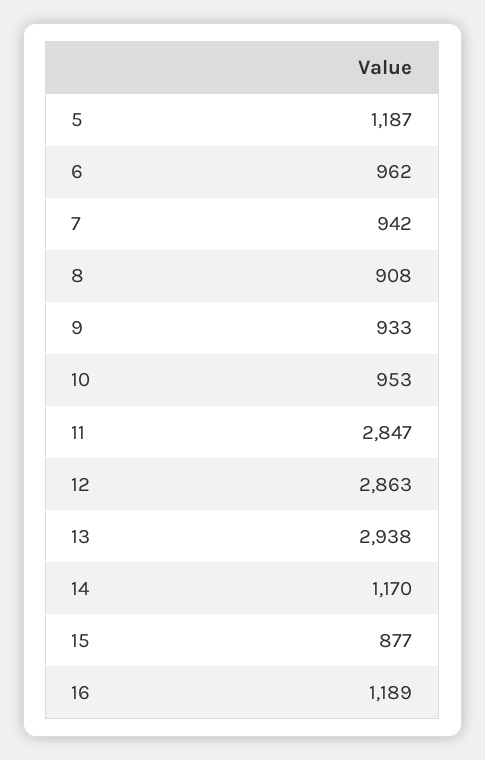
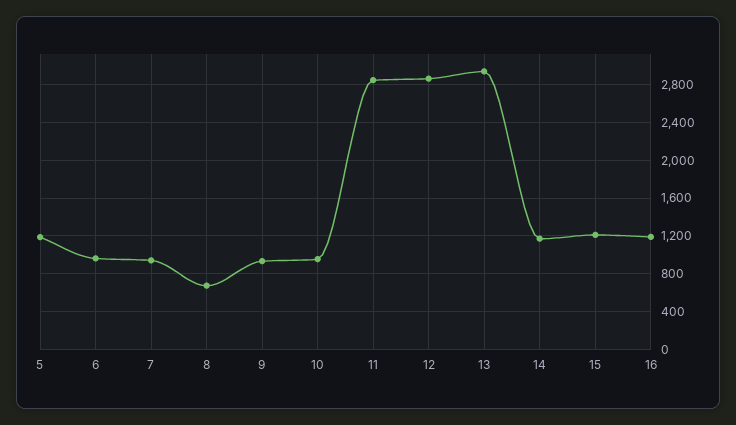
8: 908 -> 700
15: 877 -> 1200

